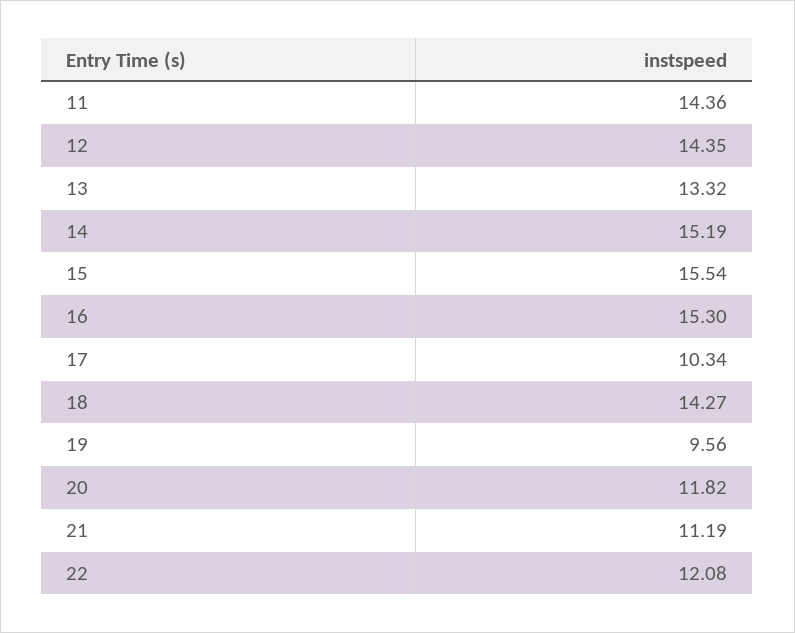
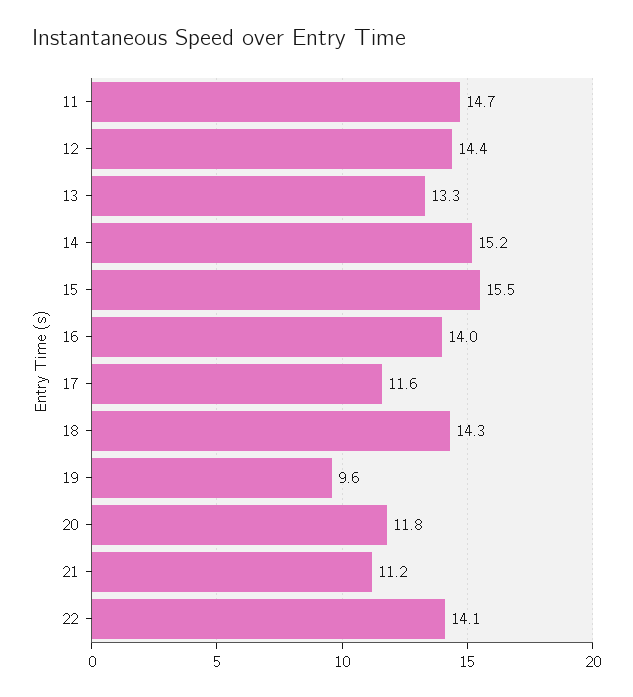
11: 14.36 -> 14.7
16: 15.3 -> 14
17: 10.34 -> 11.6
22: 12.08 -> 14.1

